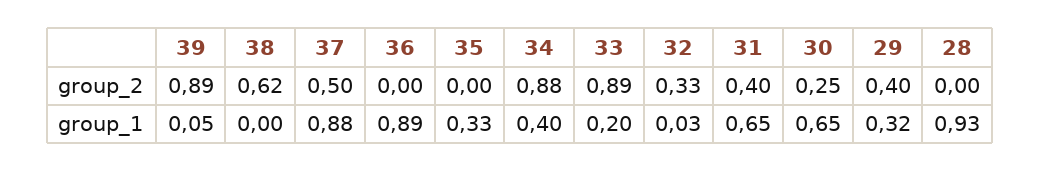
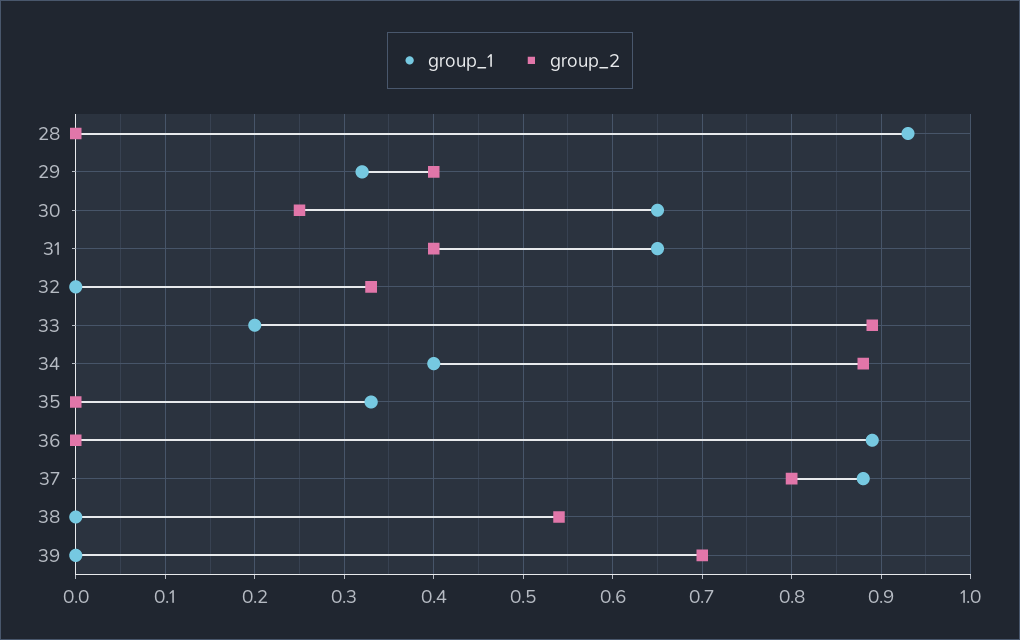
group_2, 39: 0.89 -> 0.7
group_2, 38: 0.62 -> 0.54
group_2, 37: 0.5 -> 0.8
group_1, 39: 0.05 -> 0
group_1, 32: 0.03 -> 0

